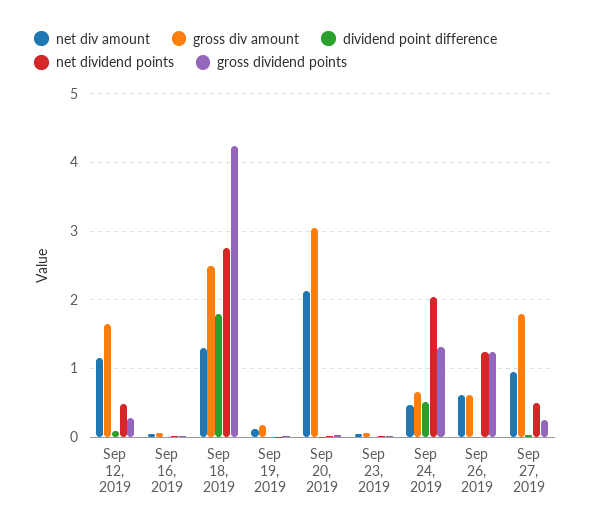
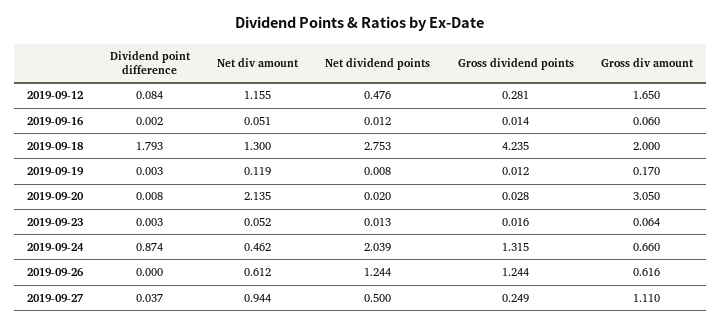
gross div amount, Sep 18, 2019: 2.5 -> 2
dividend point difference, Sep 24, 2019: 0.5 -> 0.874
gross div amount, Sep 27, 2019: 1.8 -> 1.11

